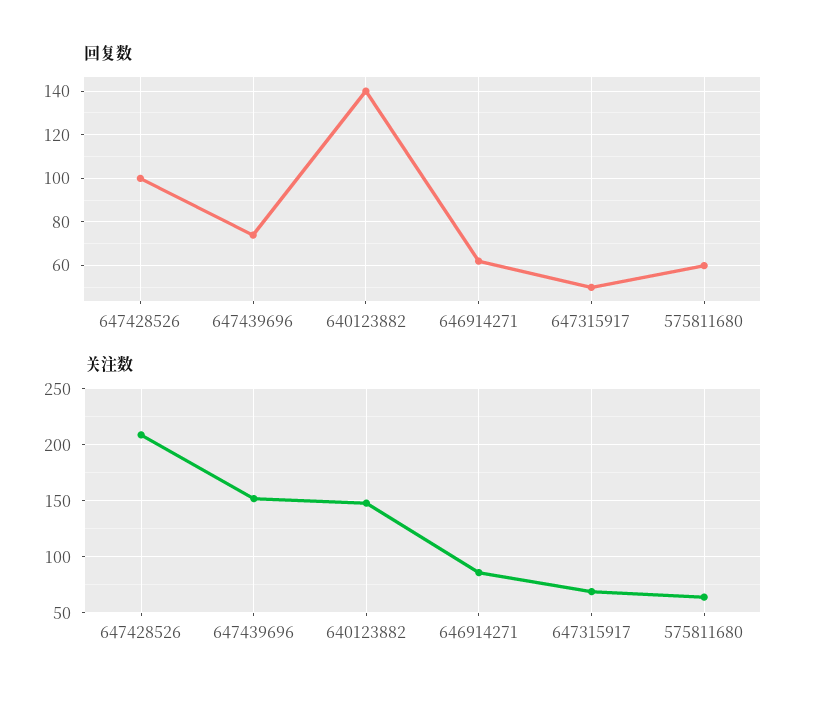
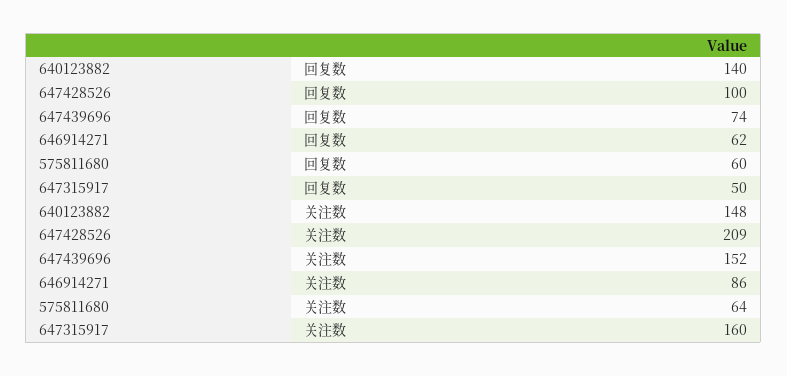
关注数, 647315917: 70 -> 160

